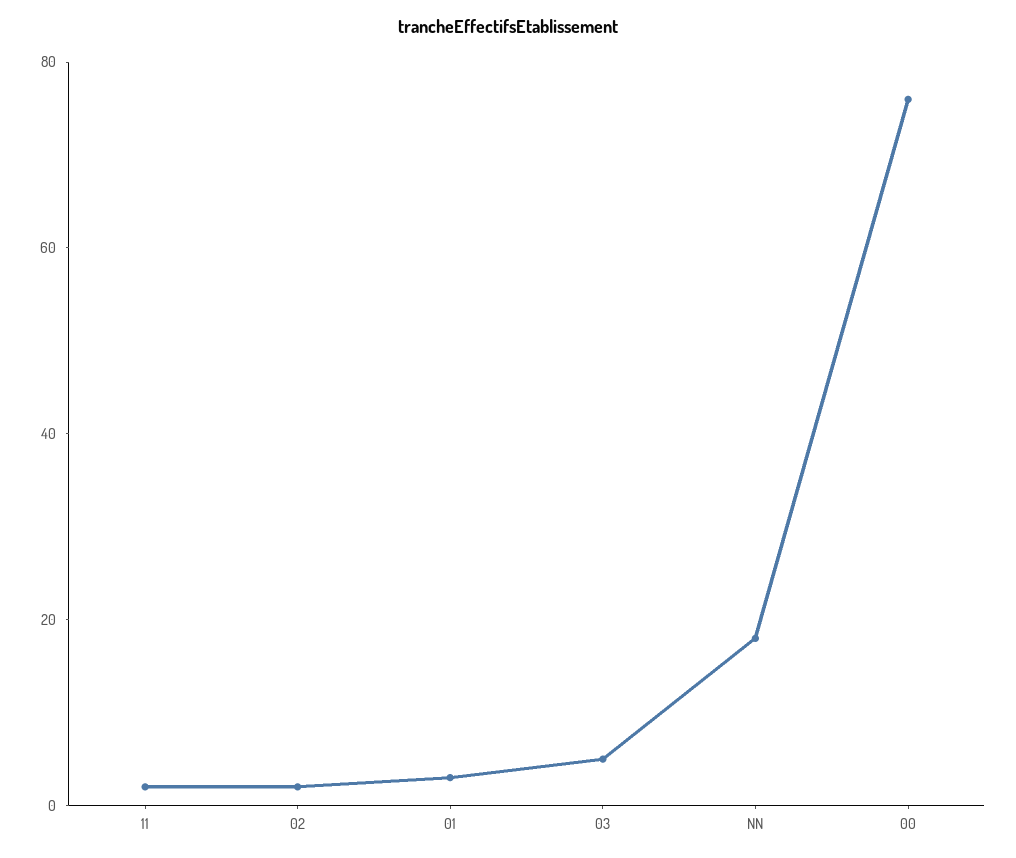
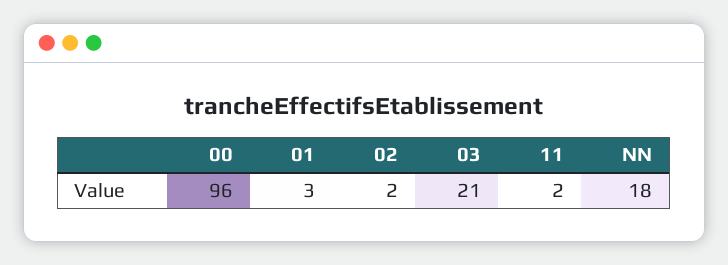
03: 5 -> 21
00: 75 -> 96

